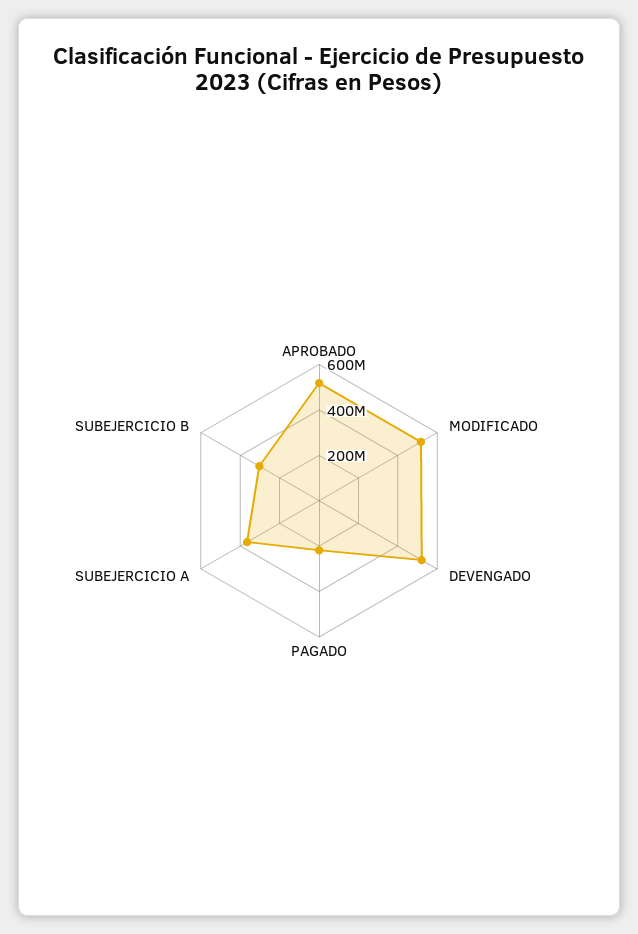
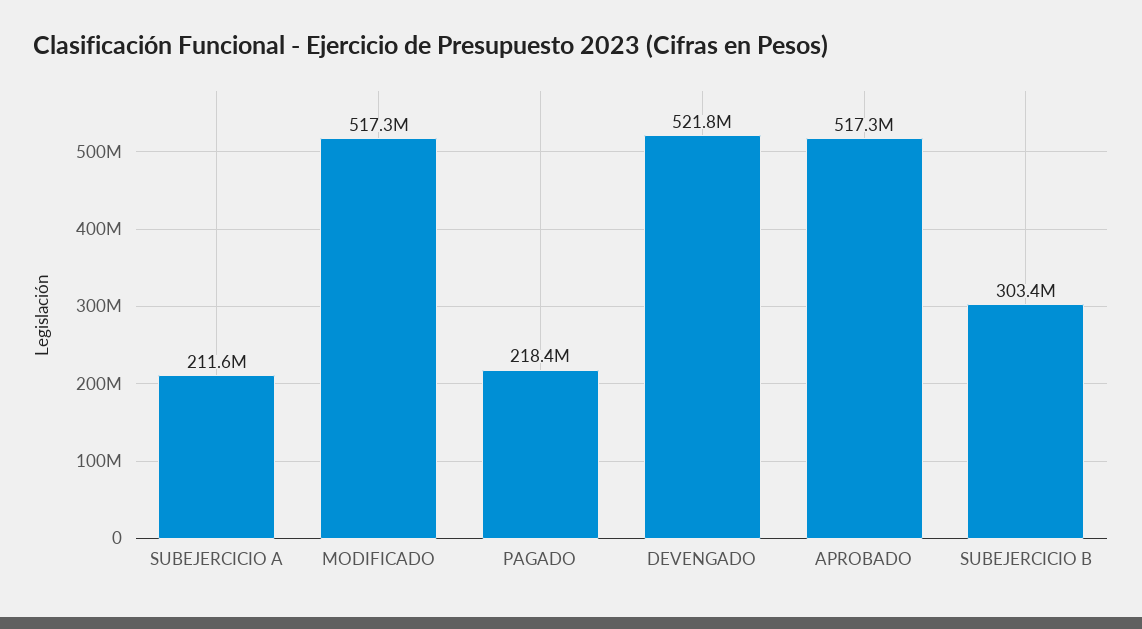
SUBEJERCICIO A: 350000000 -> 211600000

